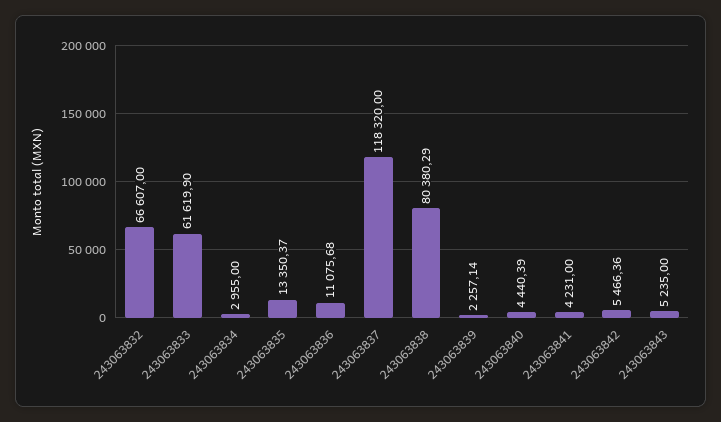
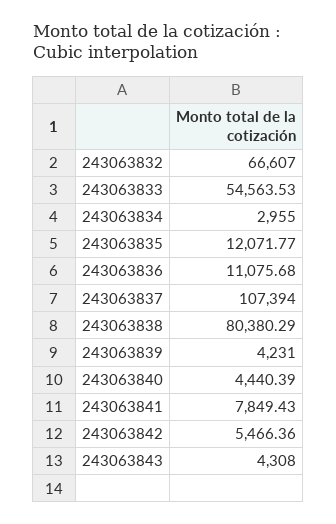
243063833: 61619.9 -> 54563.53
243063835: 13350.37 -> 12071.77
243063837: 118320 -> 107394
243063839: 2257.14 -> 4231
243063841: 4231 -> 7849.43
243063843: 5235 -> 4308

